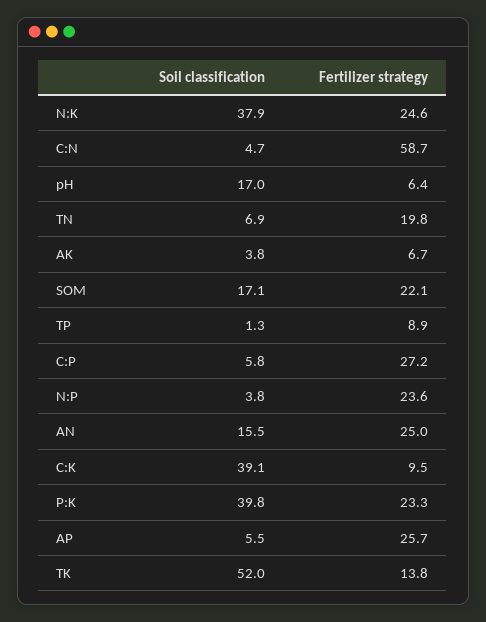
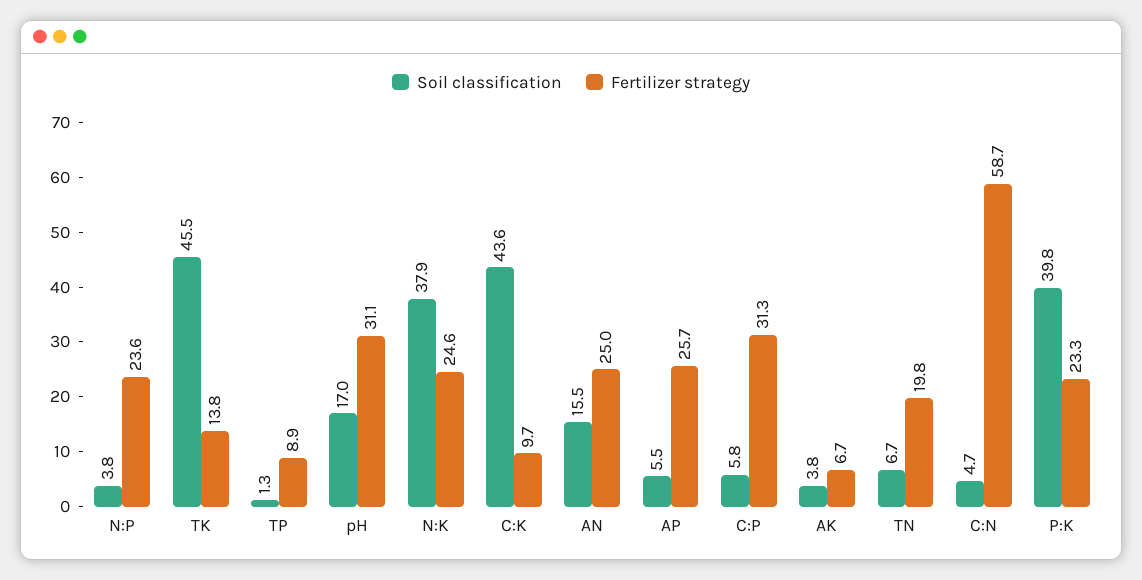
Fertilizer strategy, pH: 6.4 -> 31.1
Soil classification, TN: 6.9 -> 6.7
Soil classification, SOM: 17.1 -> none
Fertilizer strategy, SOM: 22.1 -> none
Fertilizer strategy, C:P: 27.2 -> 31.3
Soil classification, C:K: 39.1 -> 43.6
Fertilizer strategy, C:K: 9.5 -> 9.7
Soil classification, TK: 52 -> 45.5

